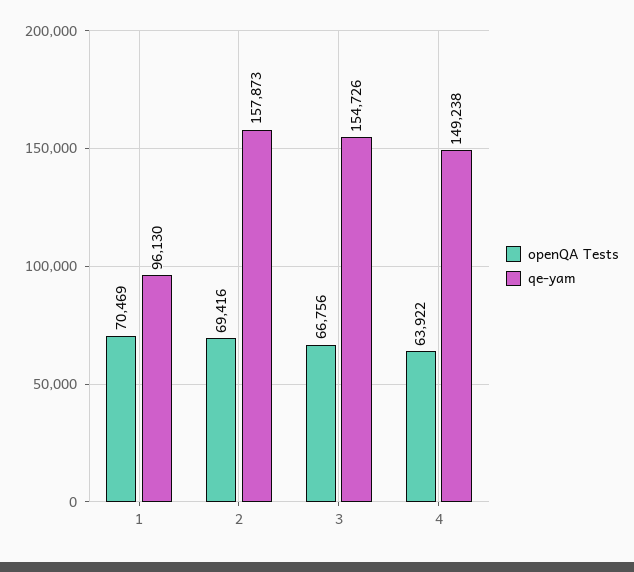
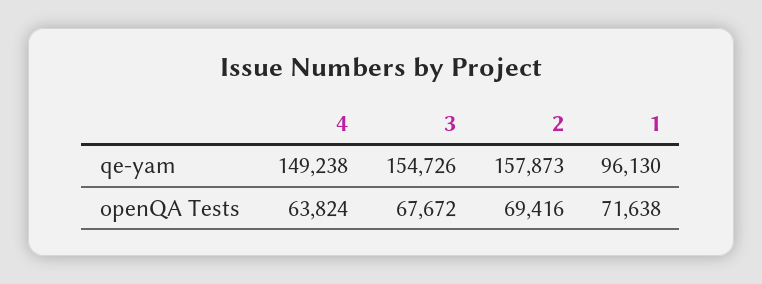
openQA Tests, 1: 70469 -> 71638
openQA Tests, 3: 66756 -> 67672
openQA Tests, 4: 63922 -> 63824

